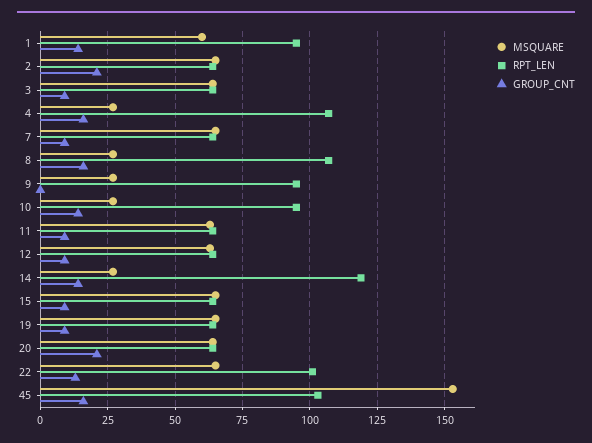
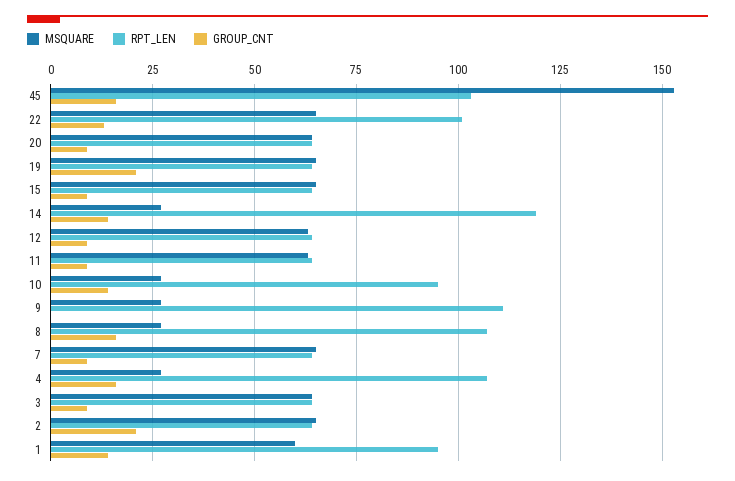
RPT_LEN, 9: 95 -> 110
GROUP_CNT, 19: 10 -> 20
GROUP_CNT, 20: 20 -> 10

